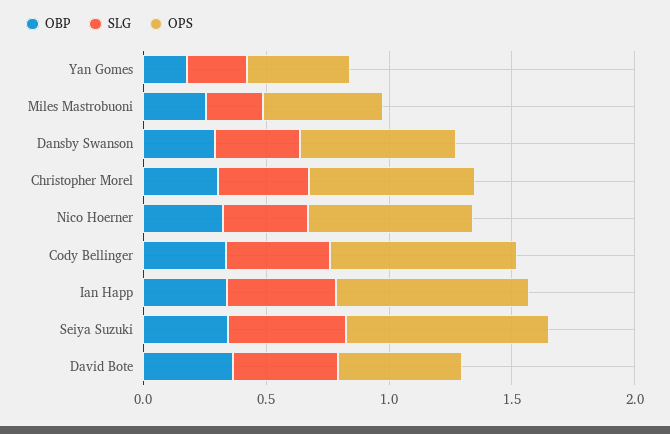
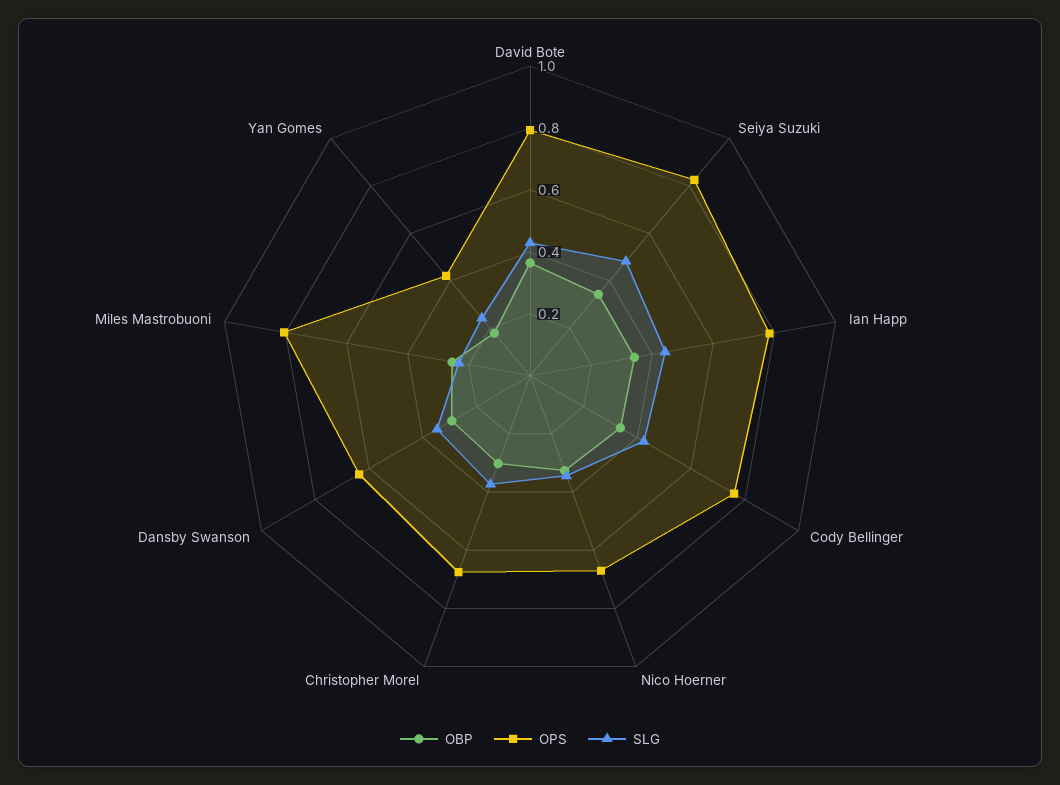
OPS, Miles Mastrobuoni: 0.5 -> 0.8
OPS, David Bote: 0.5 -> 0.8

